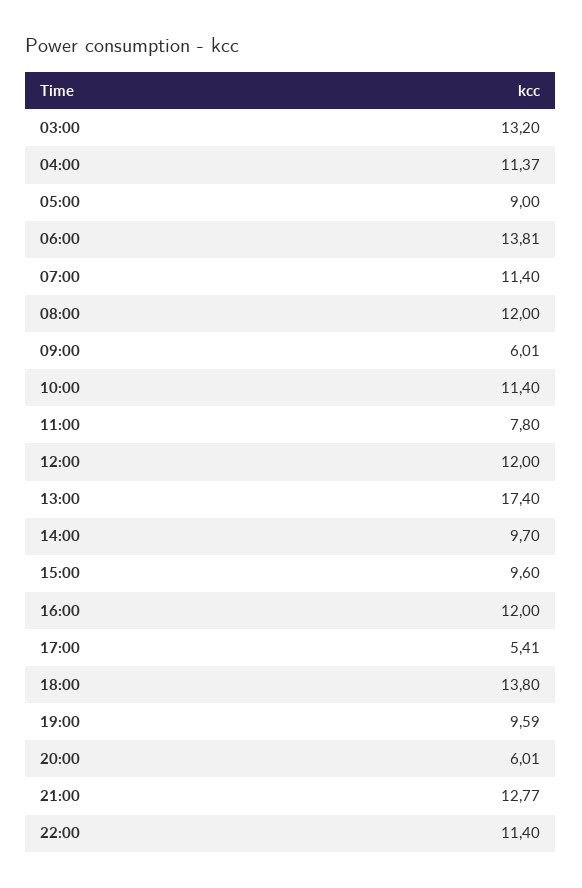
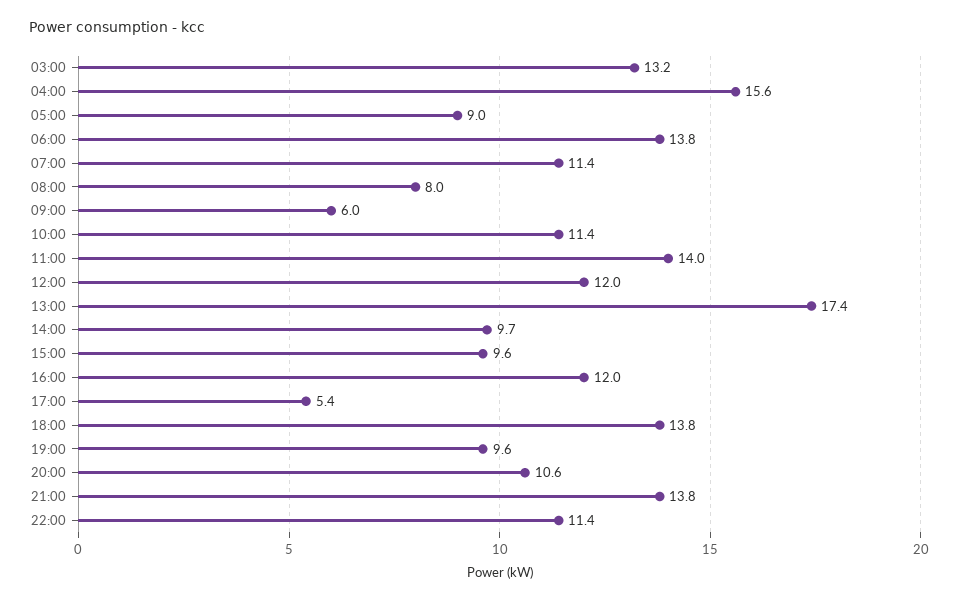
04:00: 11.37 -> 15.6
08:00: 12 -> 8
11:00: 7.8 -> 14
20:00: 6.01 -> 10.6
21:00: 12.77 -> 13.8

